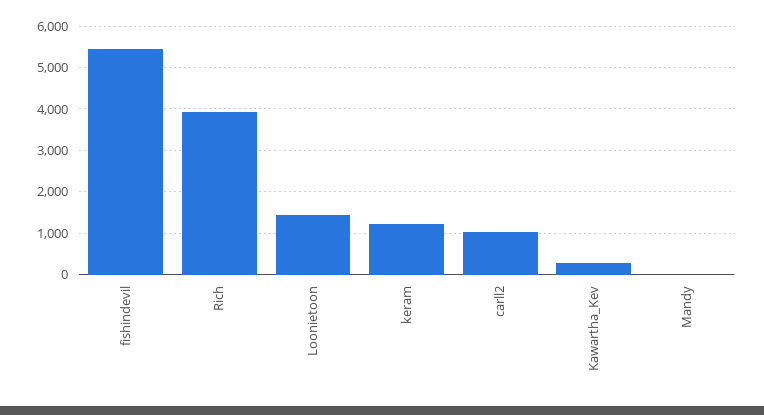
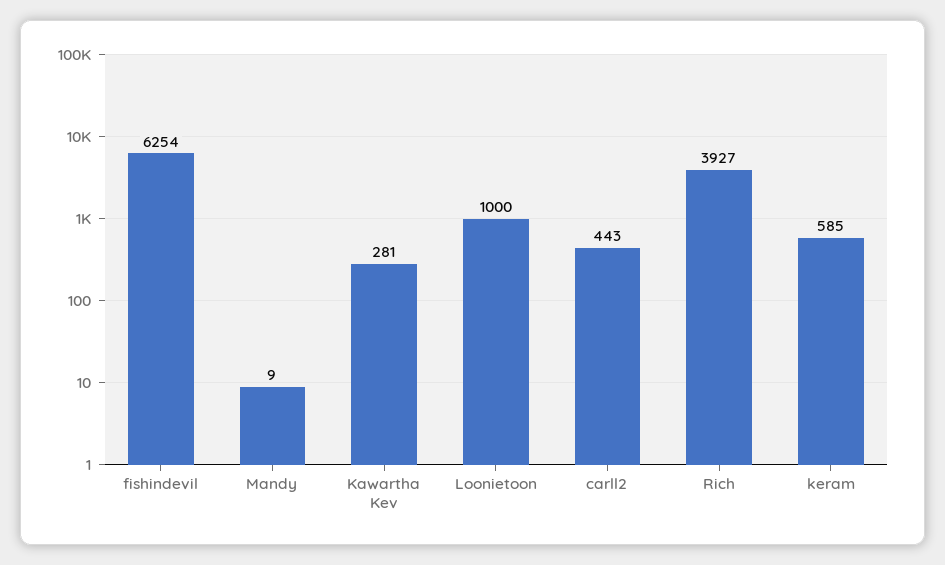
fishindevil: 5400 -> 6254
Loonietoon: 1400 -> 1000
keram: 1200 -> 585
carll2: 1000 -> 443

